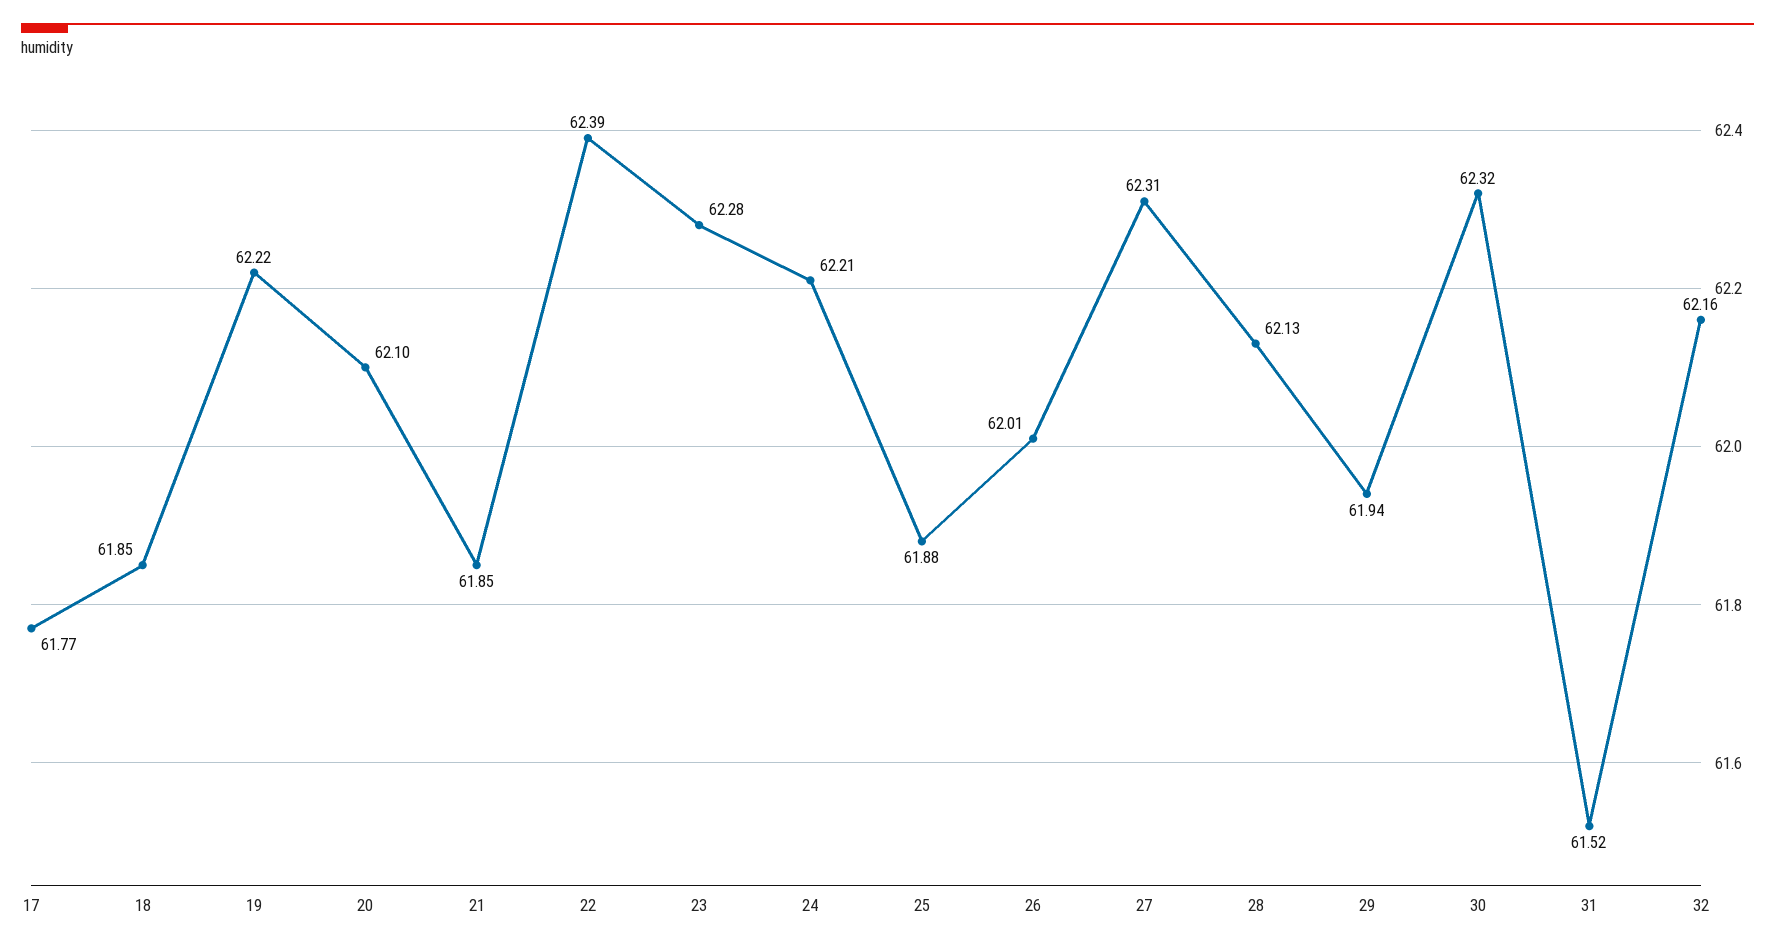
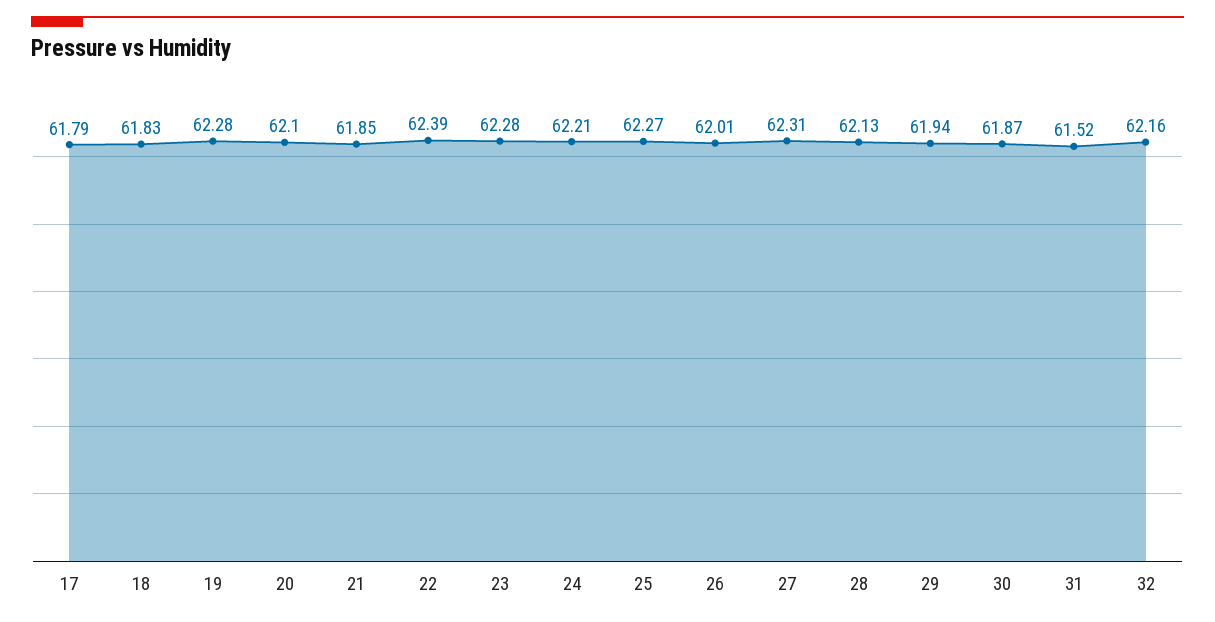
17: 61.77 -> 61.79
18: 61.85 -> 61.83
19: 62.22 -> 62.28
25: 61.88 -> 62.27
30: 62.32 -> 61.87

